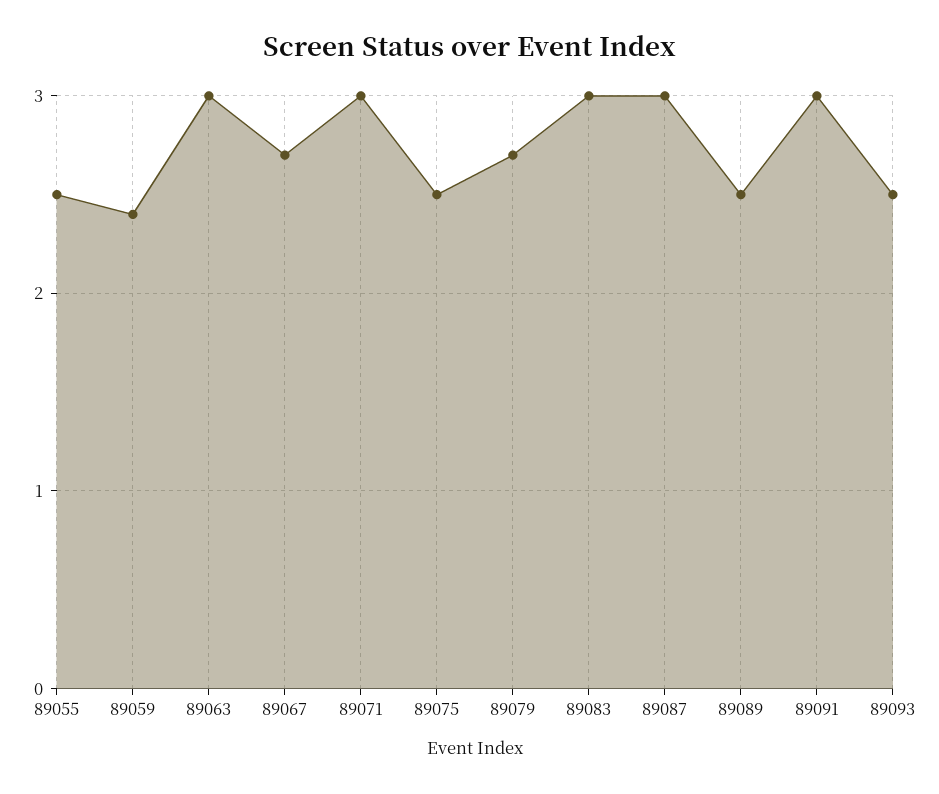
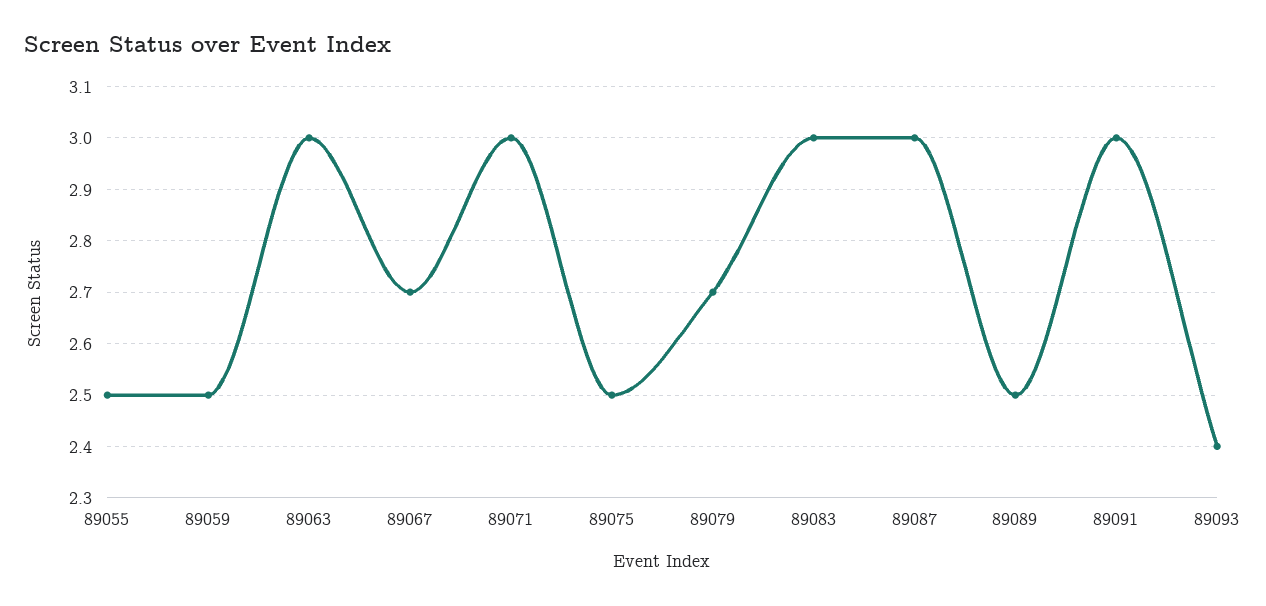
89059: 2.4 -> 2.5
89093: 2.5 -> 2.4

